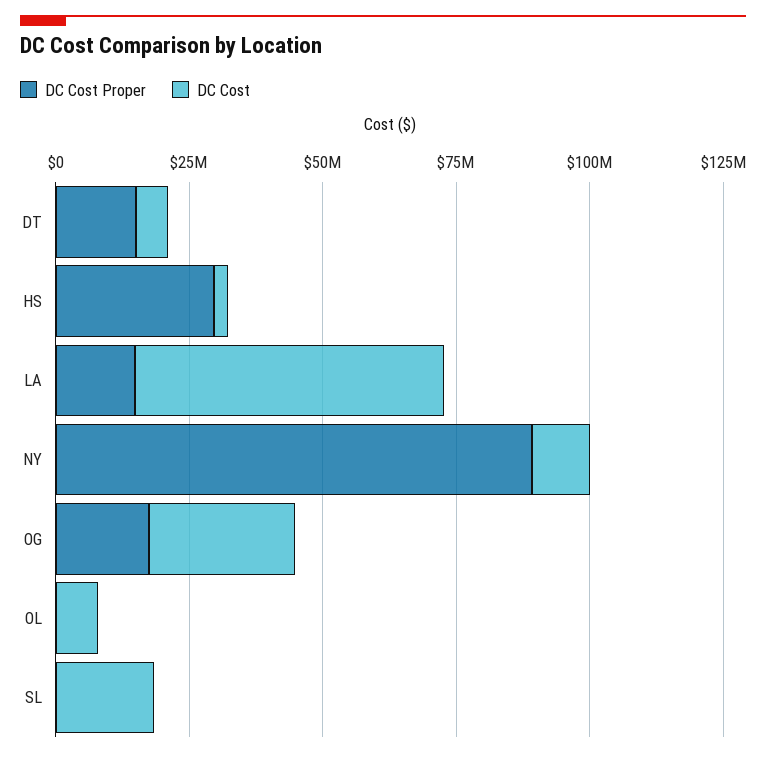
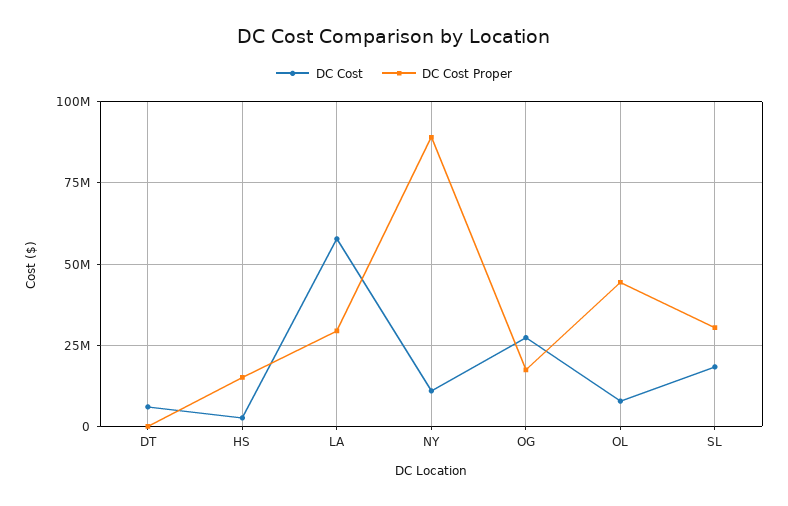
DC Cost Proper, DT: 15000000 -> 0
DC Cost Proper, HS: 30000000 -> 15000000
DC Cost Proper, LA: 15000000 -> 30000000
DC Cost Proper, OL: 0 -> 45000000
DC Cost Proper, SL: 0 -> 30000000

